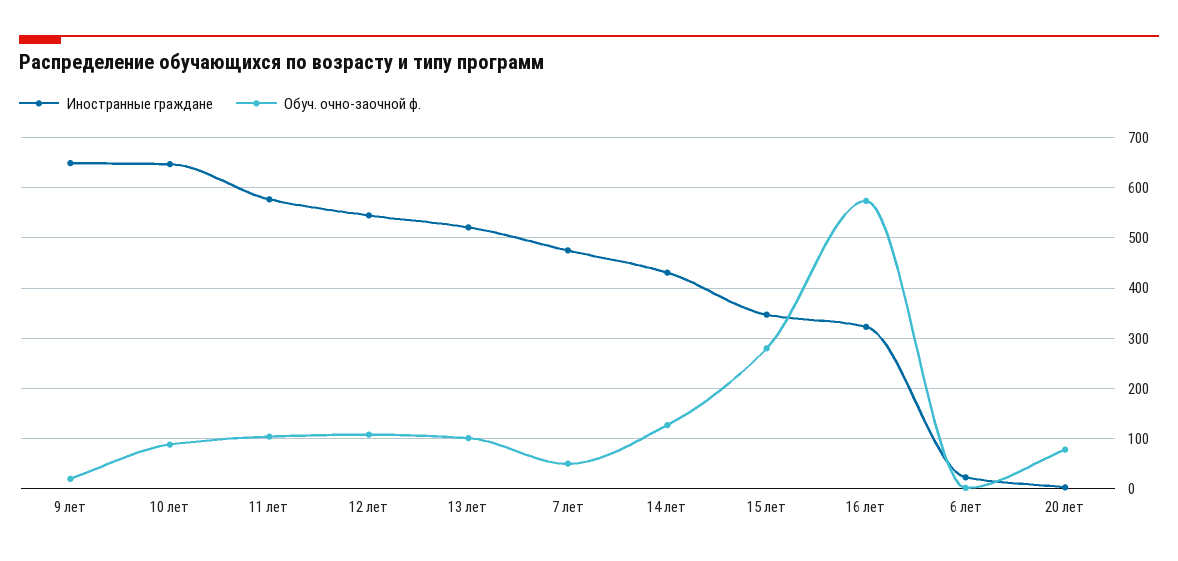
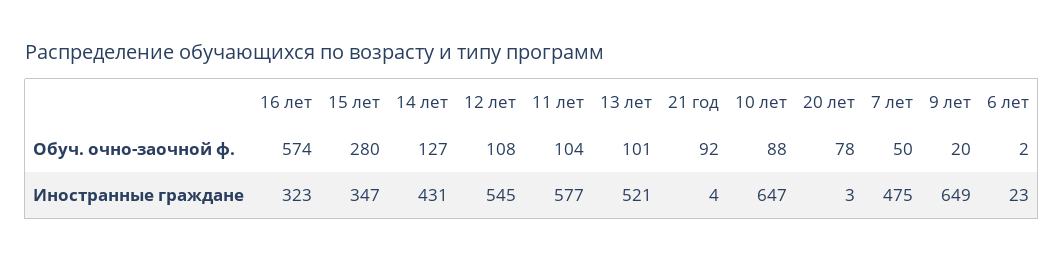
Обуч. очно-заочной ф., 21 год: none -> 92
Иностранные граждане, 21 год: none -> 4

